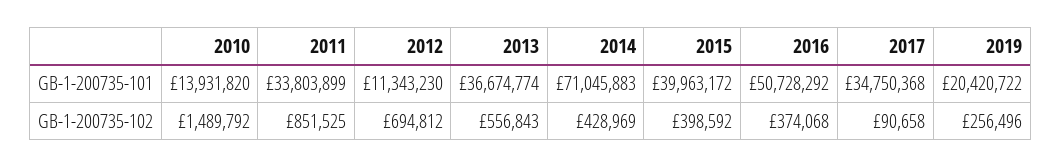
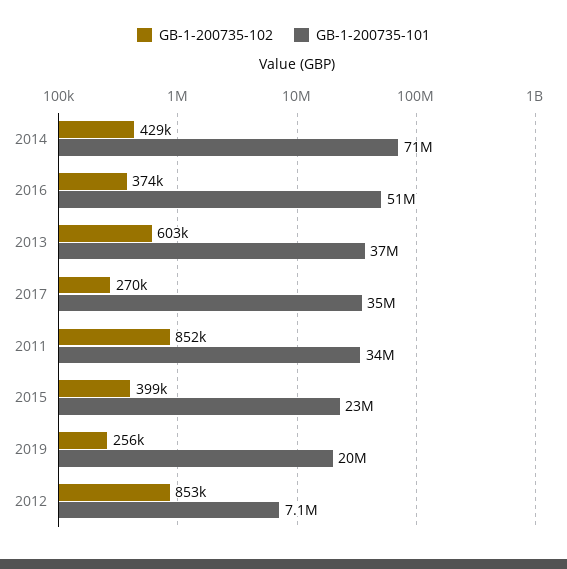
GB-1-200735-101, 2010: 13931820 -> none
GB-1-200735-101, 2012: 11343230 -> 7100000
GB-1-200735-101, 2015: 39963172 -> 23000000
GB-1-200735-102, 2010: 1489792 -> none
GB-1-200735-102, 2012: 694812 -> 853000
GB-1-200735-102, 2013: 556843 -> 603000
GB-1-200735-102, 2017: 90658 -> 270000

